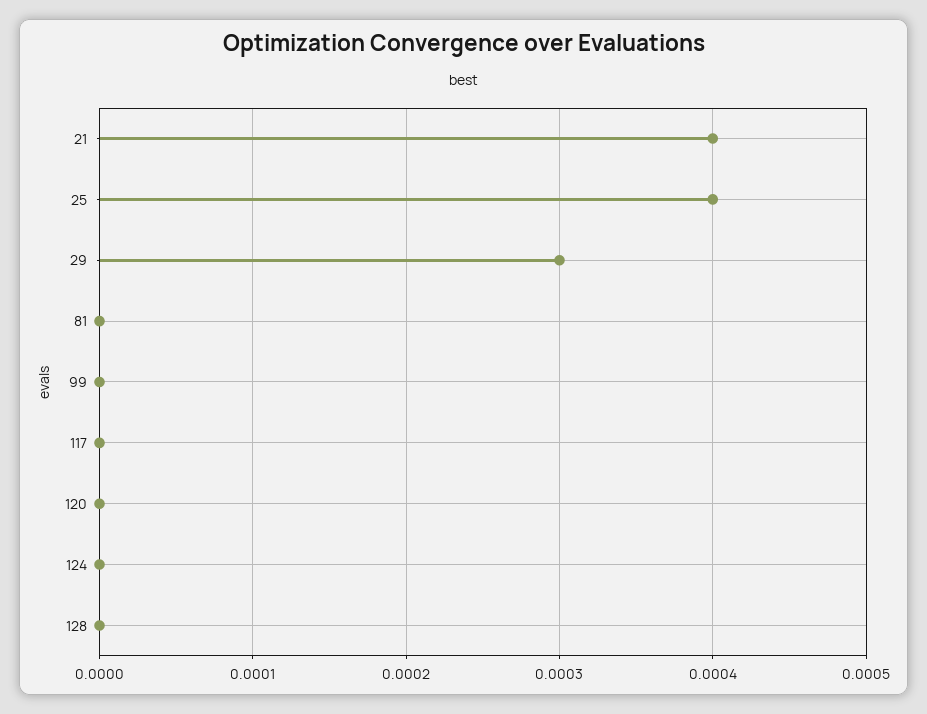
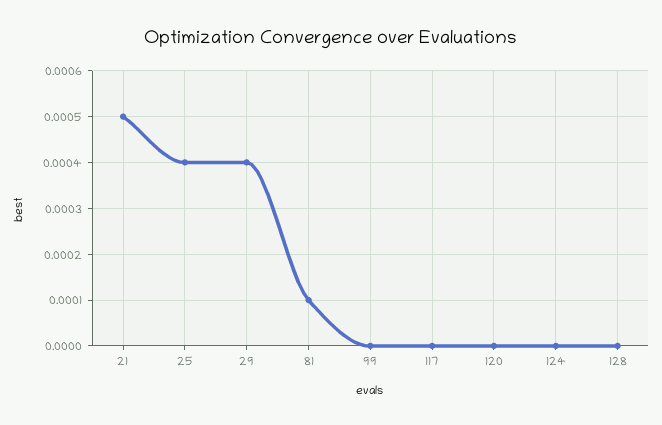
21: 0.0004 -> 0.0005
29: 0.0003 -> 0.0004
81: 0 -> 0.0001

